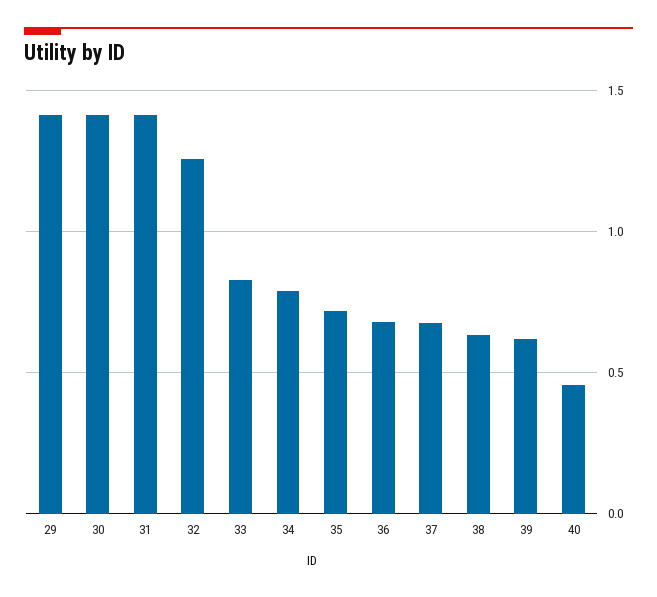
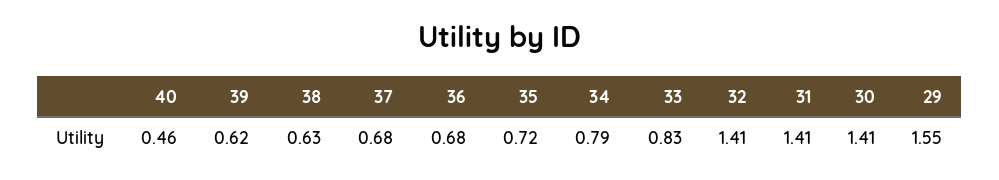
29: 1.4 -> 1.55
32: 1.25 -> 1.41

